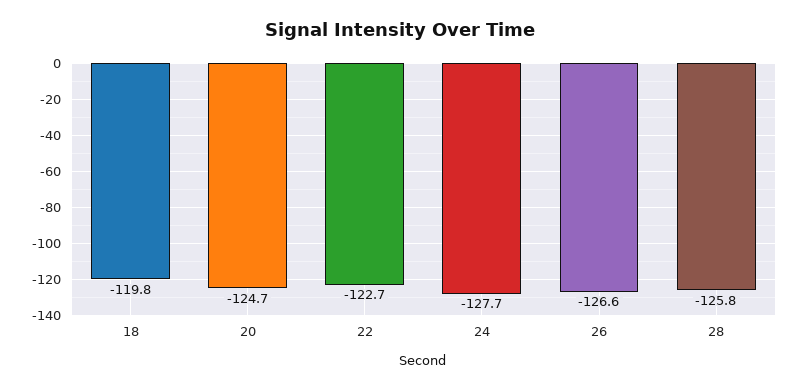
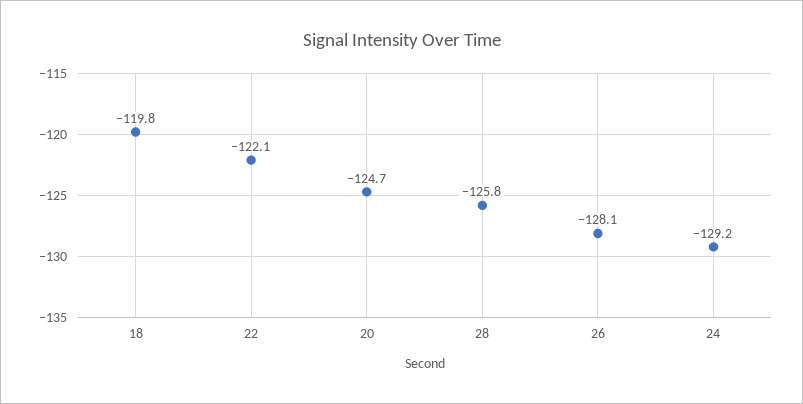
22: -122.7 -> -122.1
24: -127.7 -> -129.2
26: -126.6 -> -128.1

